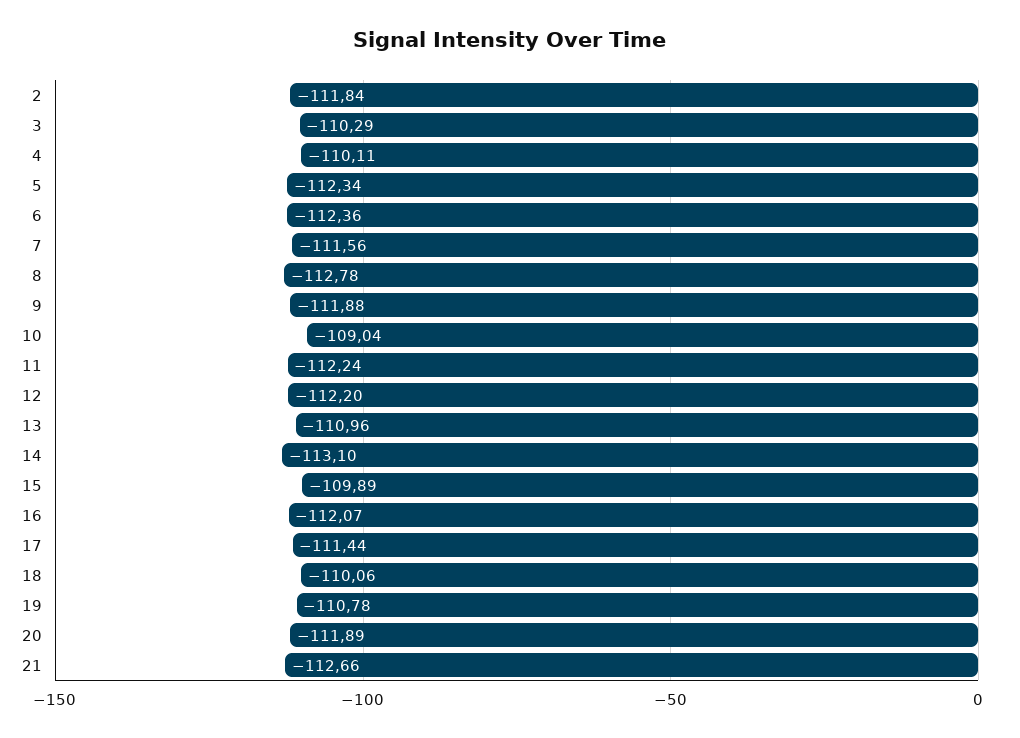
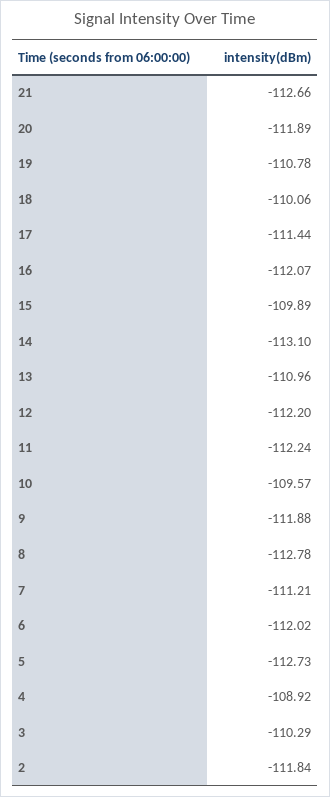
4: -110.11 -> -108.92
5: -112.34 -> -112.73
6: -112.36 -> -112.02
7: -111.56 -> -111.21
10: -109.04 -> -109.57

